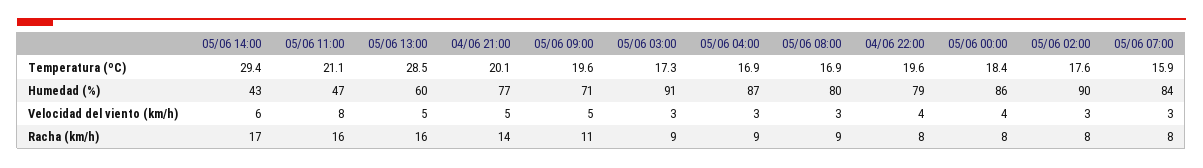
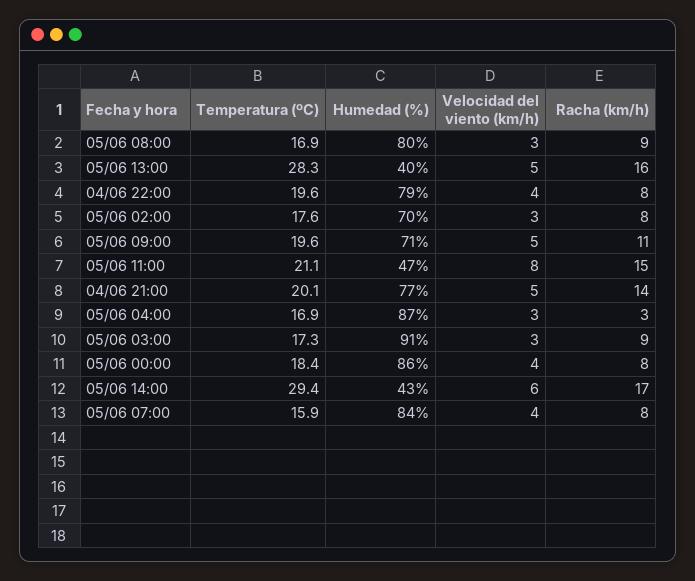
05/06 13:00, Temperatura (ºC): 28.5 -> 28.3
05/06 13:00, Humedad (%): 60 -> 40
05/06 02:00, Humedad (%): 90 -> 70
05/06 07:00, Velocidad del viento (km/h): 3 -> 4
05/06 11:00, Racha (km/h): 16 -> 15
05/06 04:00, Racha (km/h): 9 -> 3

